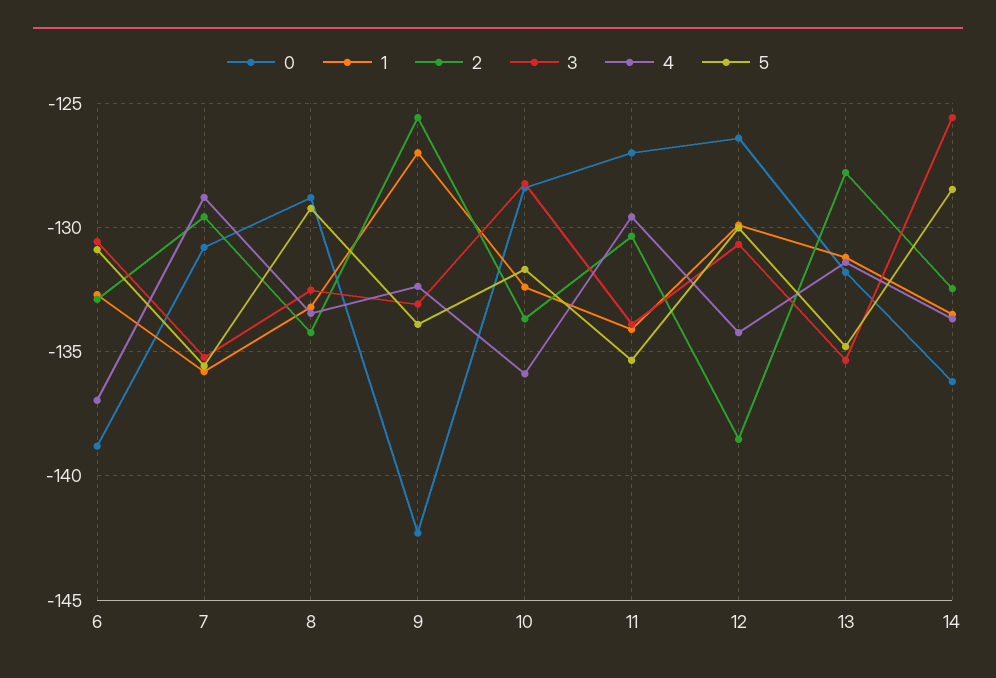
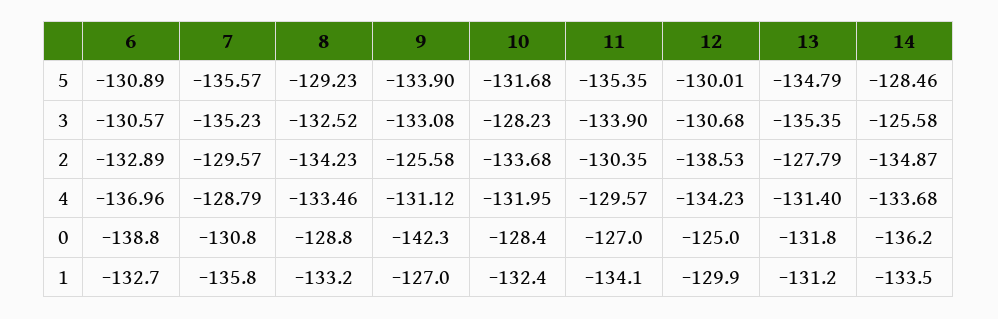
4, 9: -132.5 -> -131.12
4, 10: -136 -> -131.95
0, 12: -126.5 -> -125
2, 14: -132.5 -> -134.87

